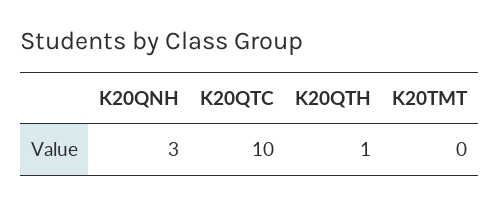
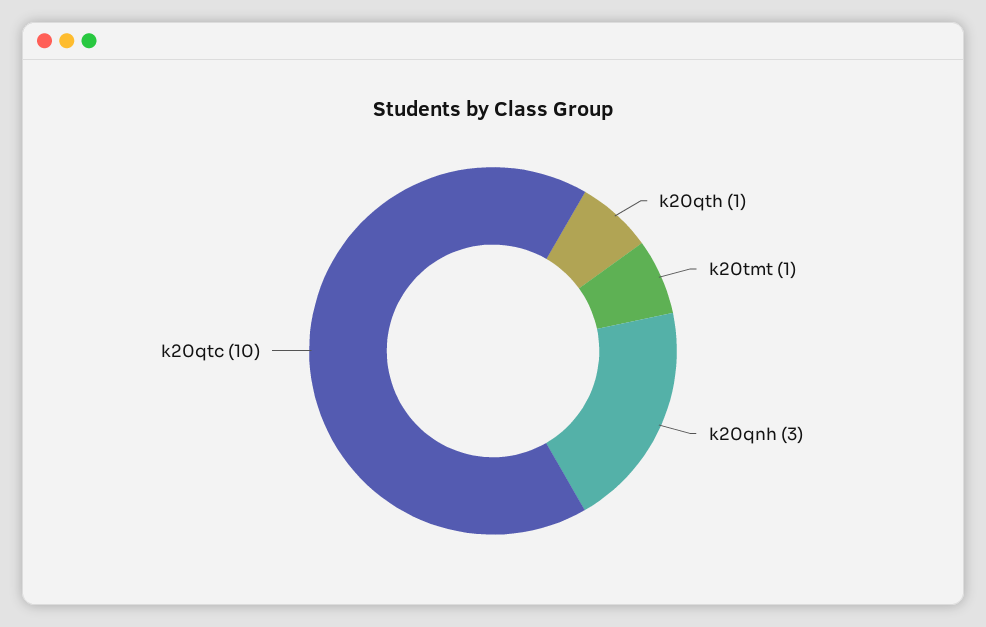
K20TMT: 0 -> 1

